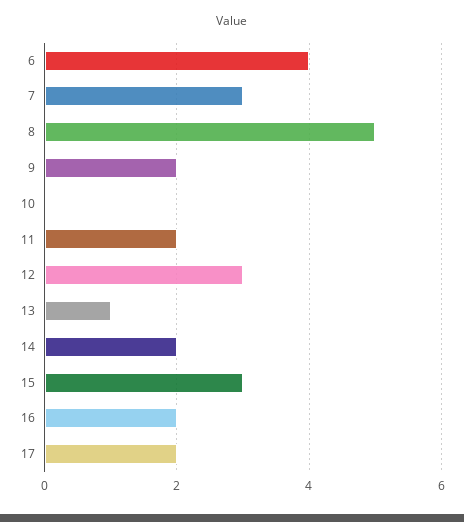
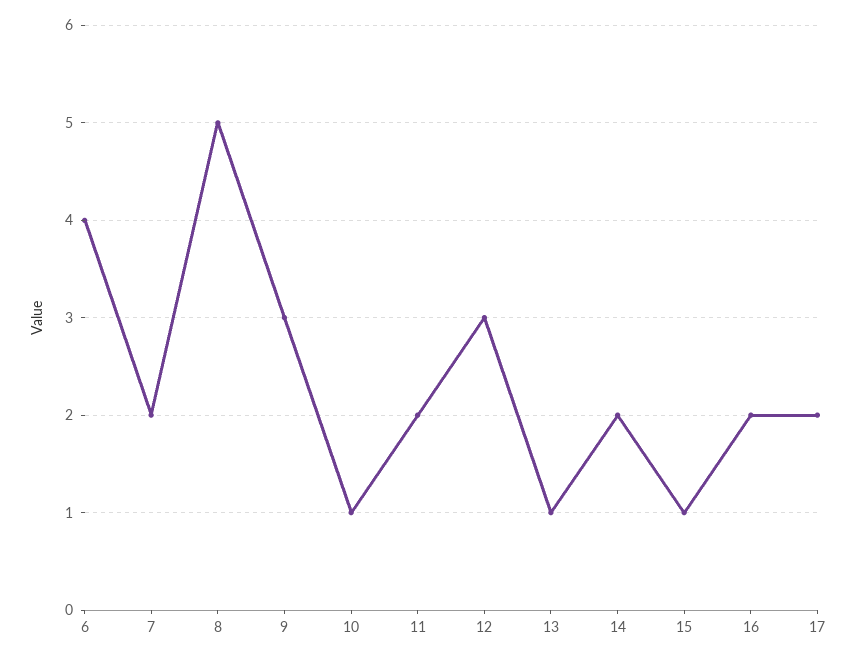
7: 3 -> 2
9: 2 -> 3
10: 0 -> 1
15: 3 -> 1

